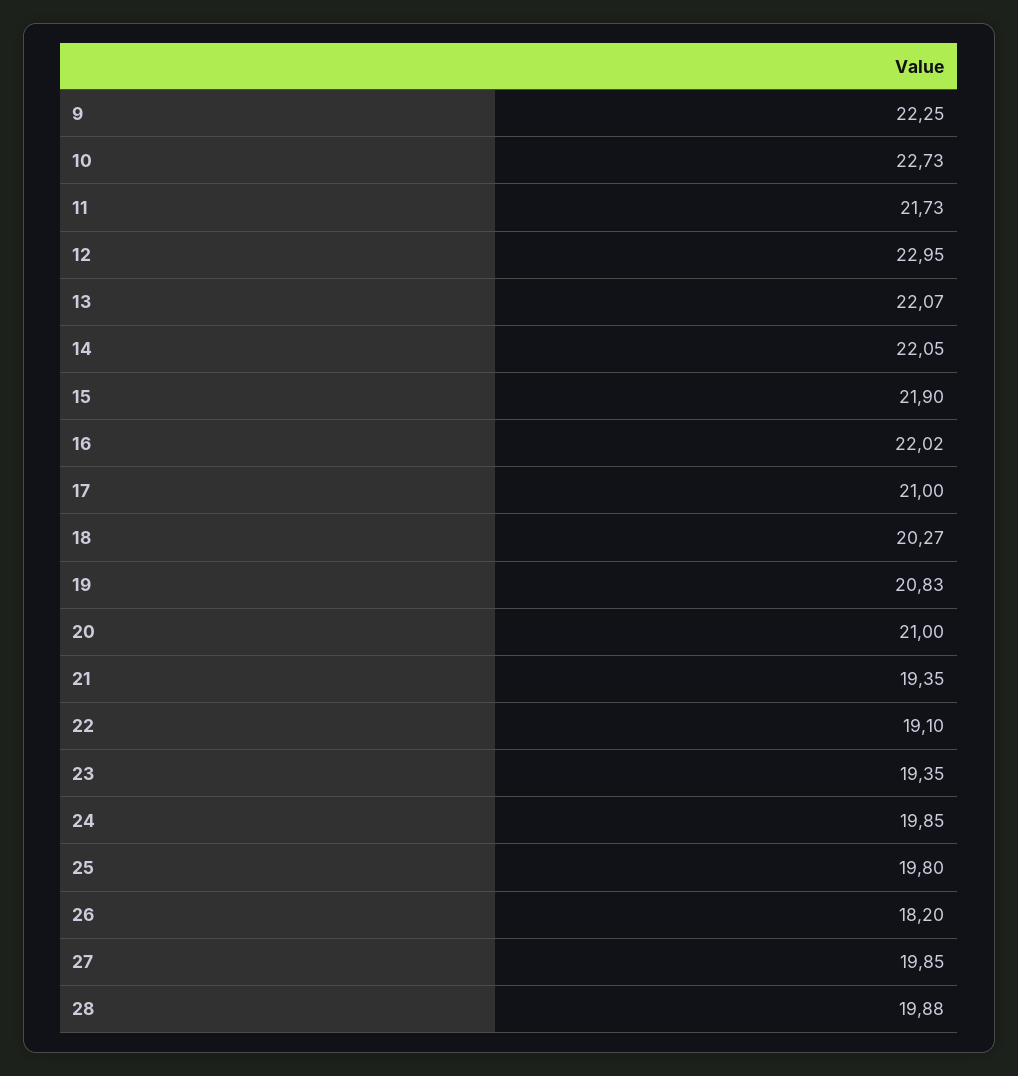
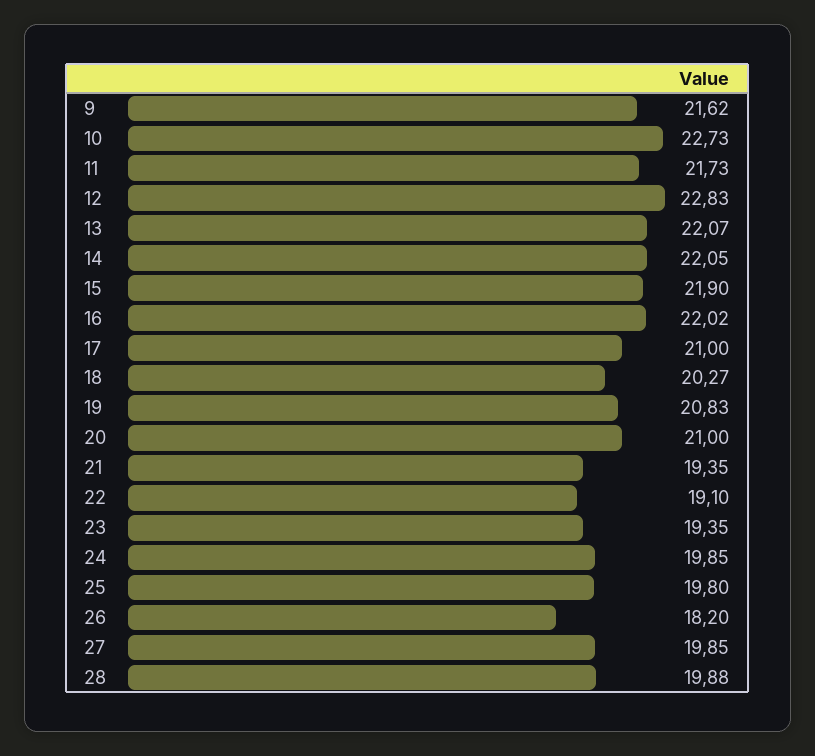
9: 22.25 -> 21.62
12: 22.95 -> 22.83

